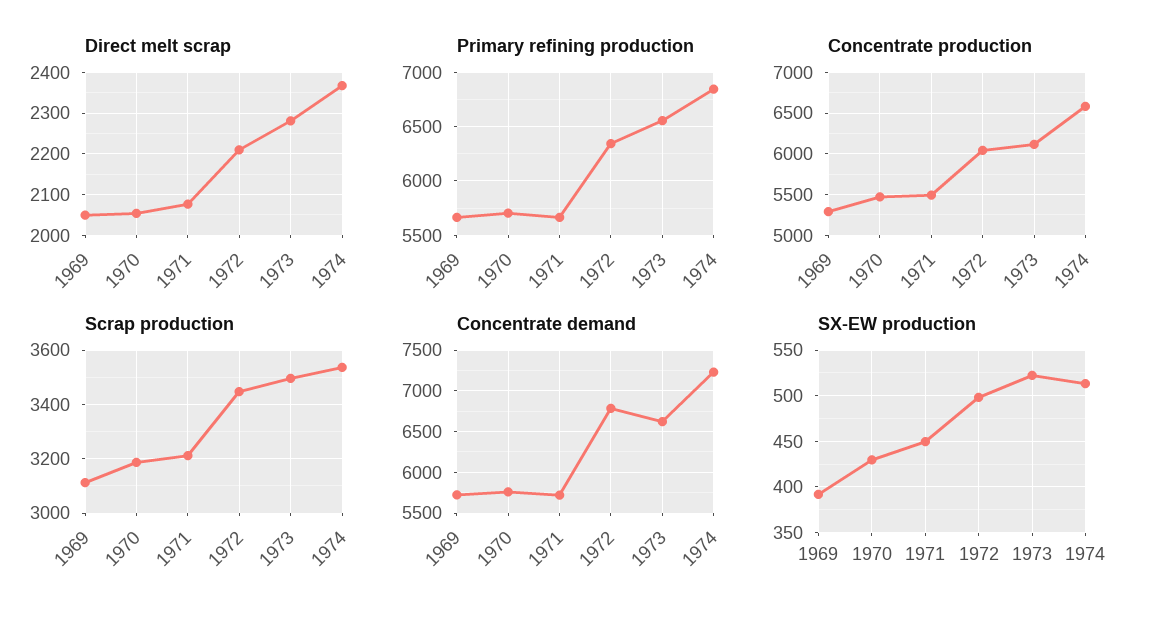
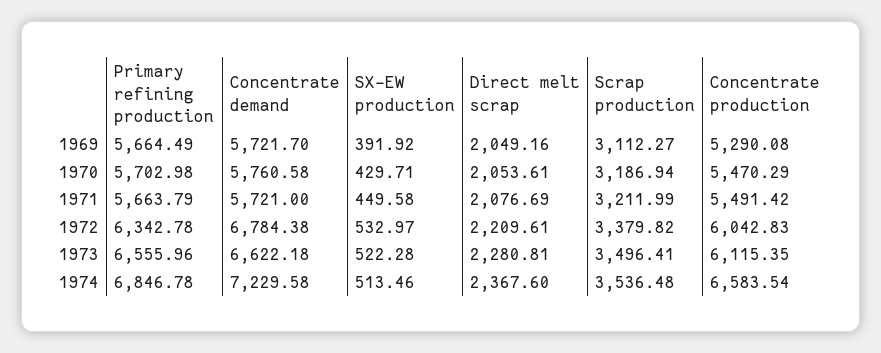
Scrap production, 1972: 3450 -> 3379.82
SX-EW production, 1972: 500 -> 532.97

